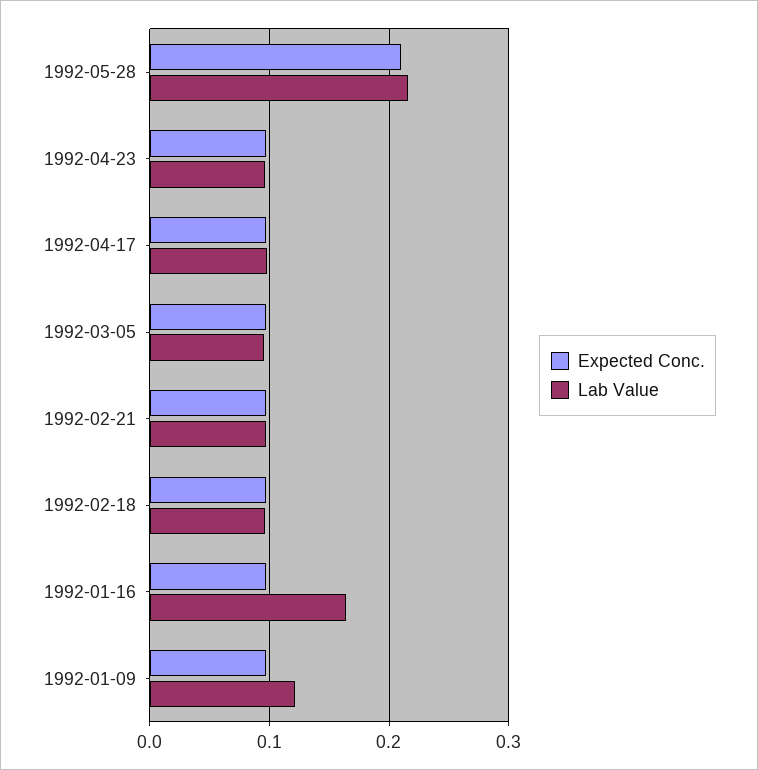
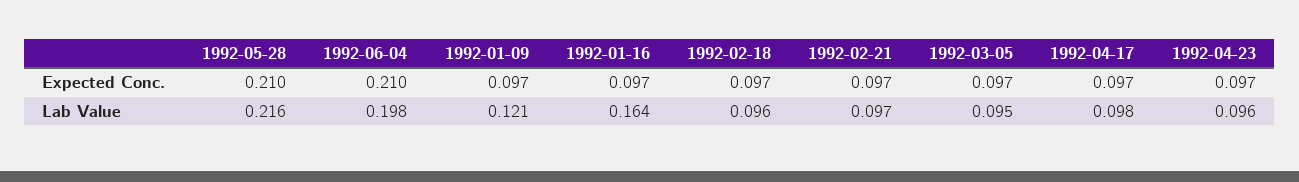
Expected Conc., 1992-06-04: none -> 0.21
Lab Value, 1992-06-04: none -> 0.198

